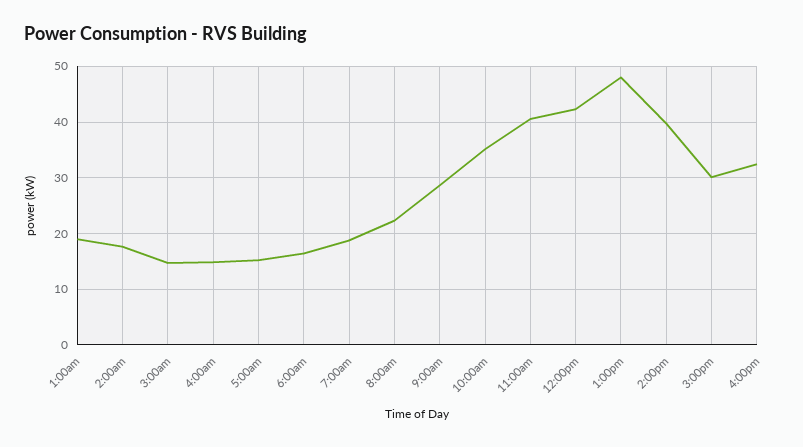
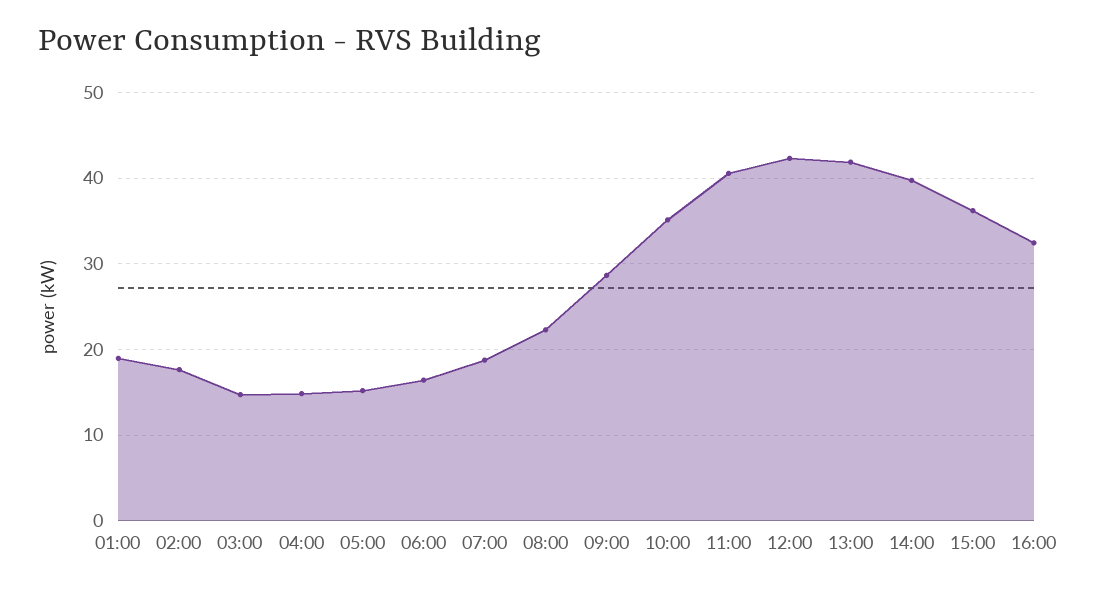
1:00pm: 48 -> 42
3:00pm: 30 -> 36

